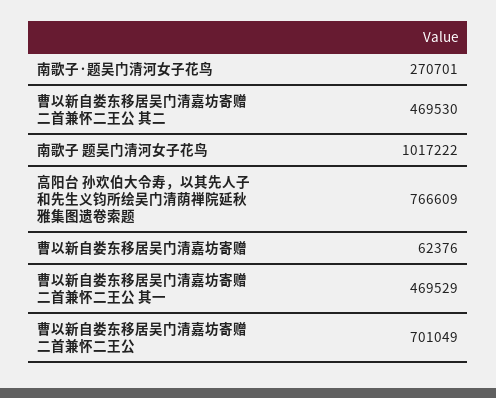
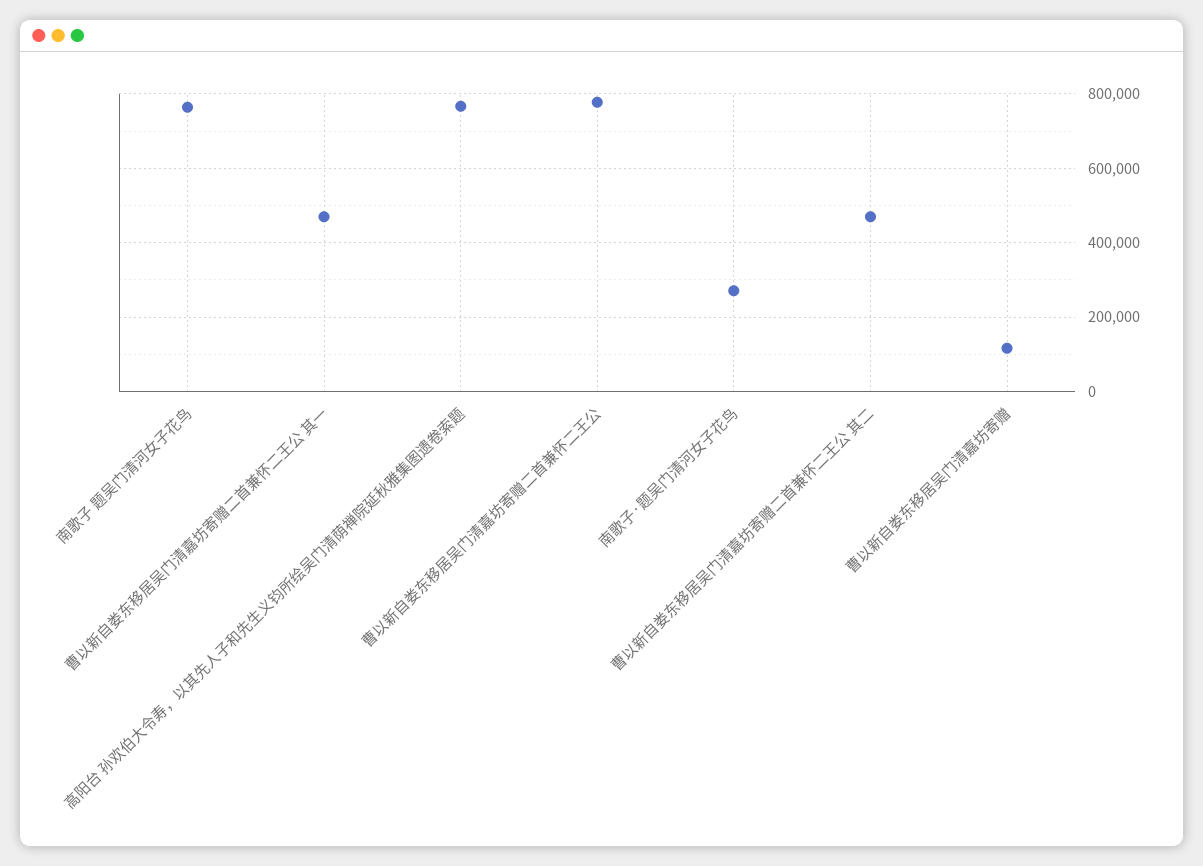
南歌子 题吴门清河女子花鸟: 1017222 -> 760000
曹以新自娄东移居吴门清嘉坊寄赠: 62376 -> 120000
曹以新自娄东移居吴门清嘉坊寄赠二首兼怀二王公: 701049 -> 780000

